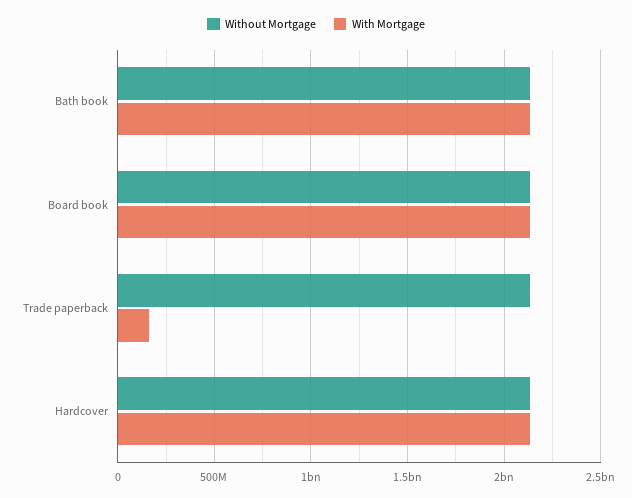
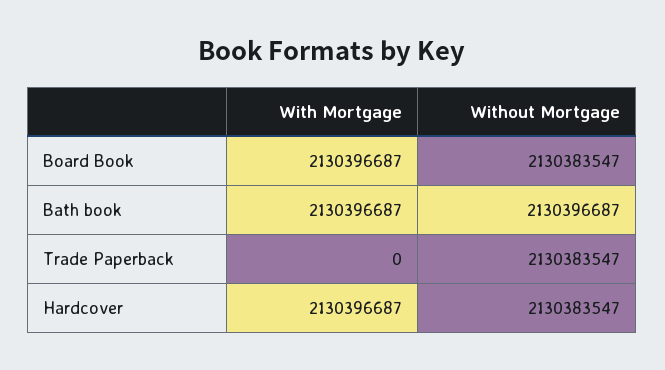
With Mortgage, Trade paperback: 150000000 -> 0

